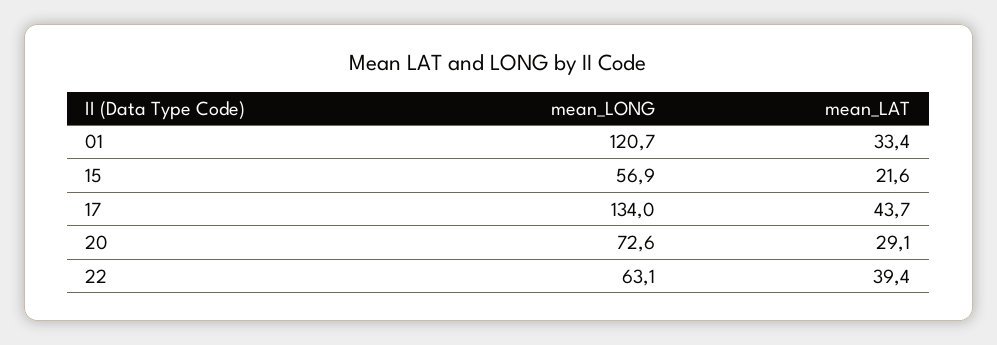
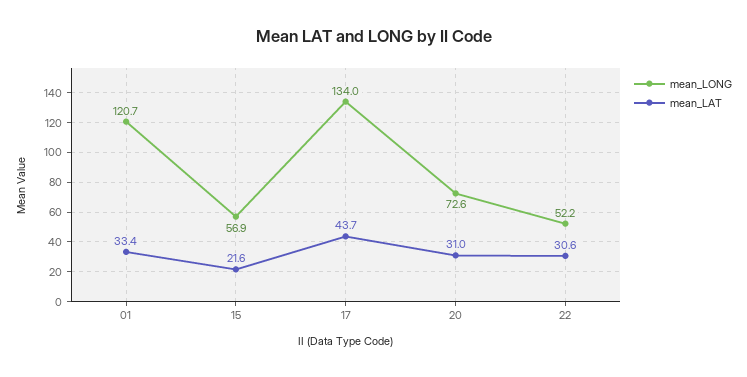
mean_LAT, 20: 29.1 -> 31
mean_LONG, 22: 63.1 -> 52.2
mean_LAT, 22: 39.4 -> 30.6

